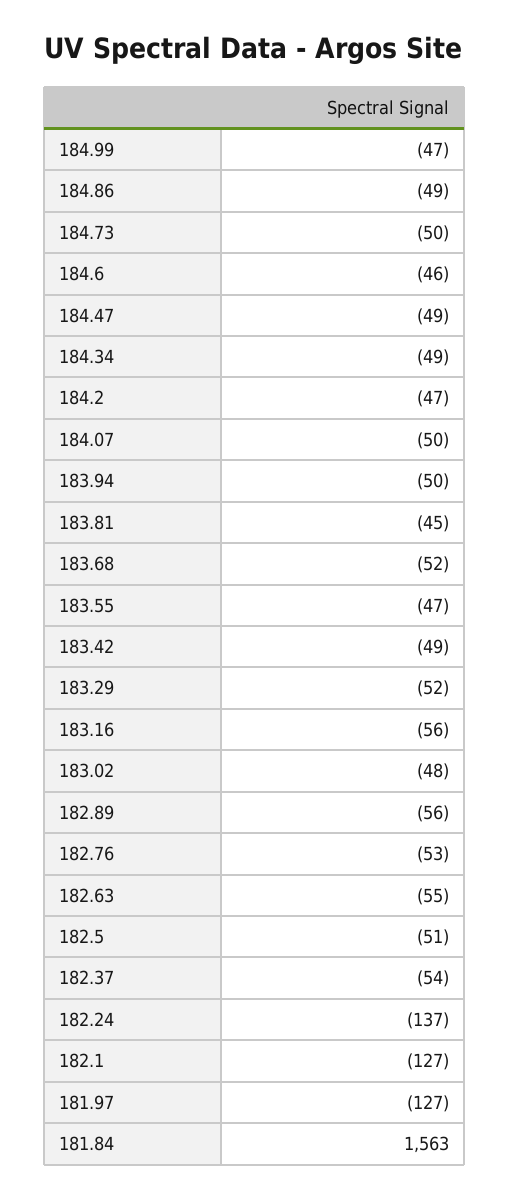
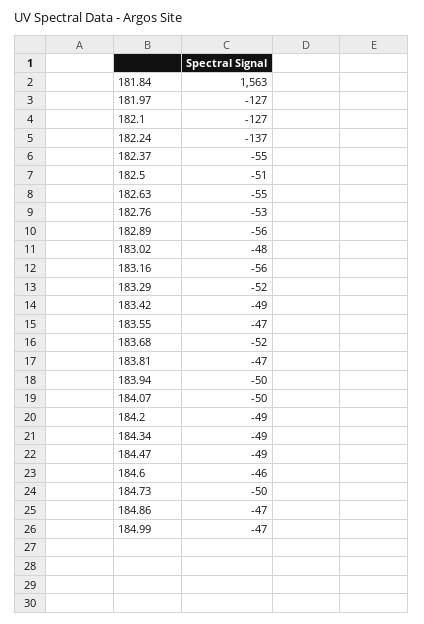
184.86: -49 -> -47
184.2: -47 -> -49
183.81: -45 -> -47
182.37: -54 -> -55

